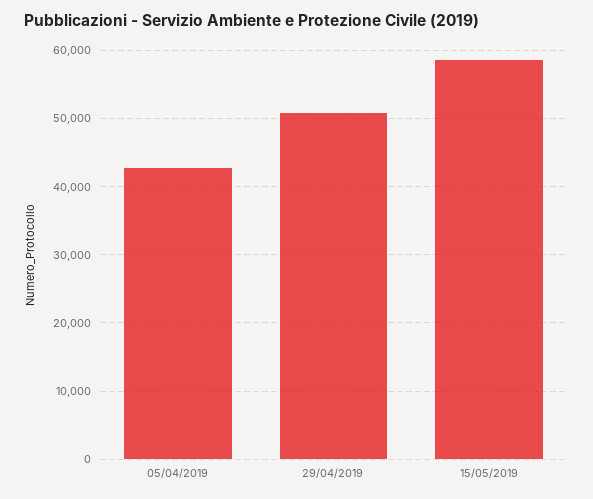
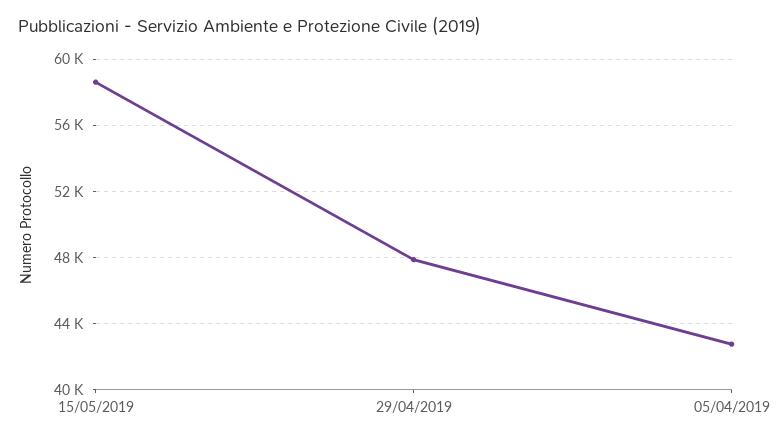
29/04/2019: 51000 -> 48000

